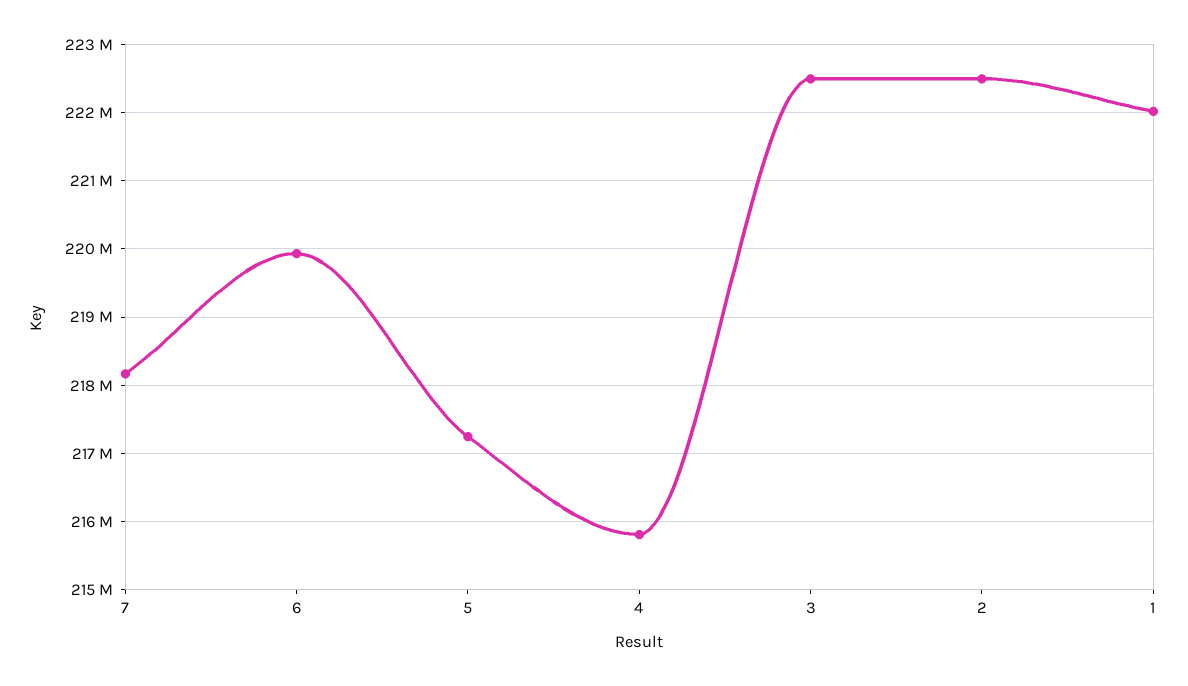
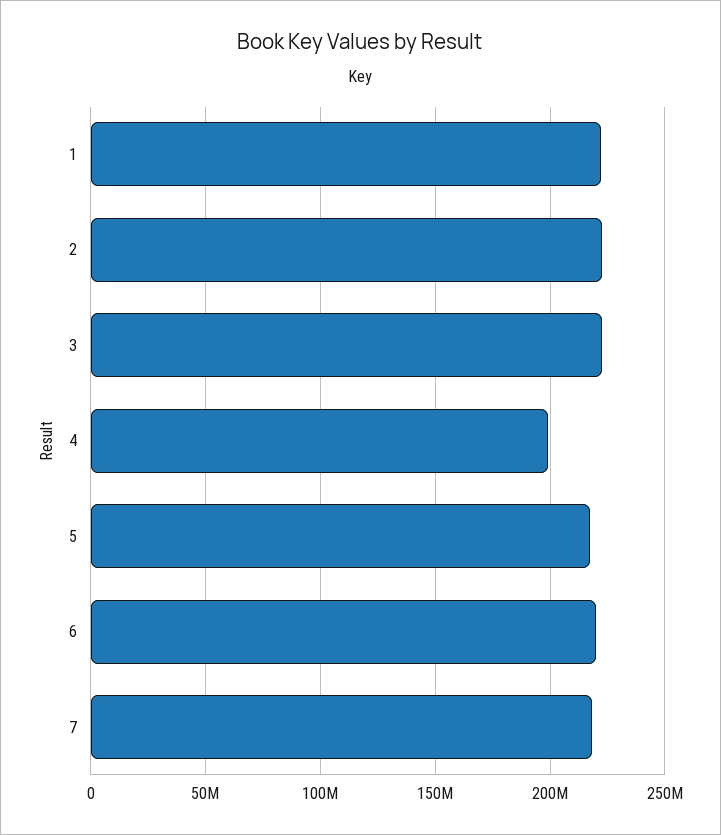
4: 215800000 -> 200000000

